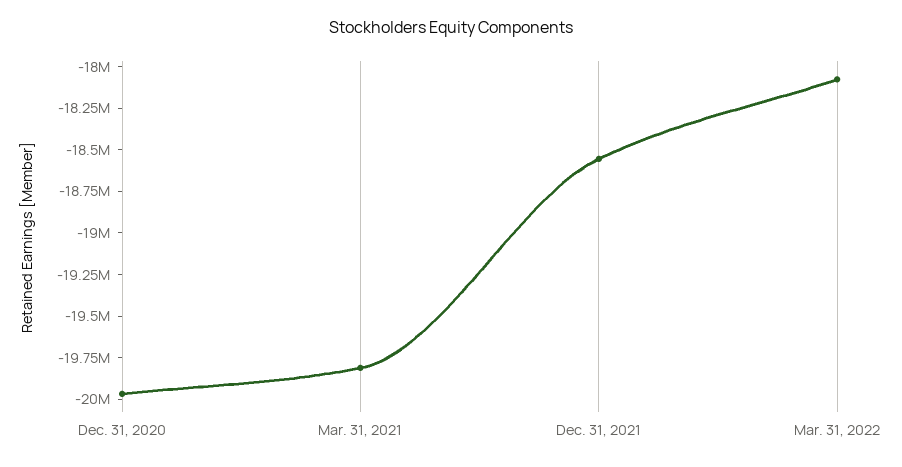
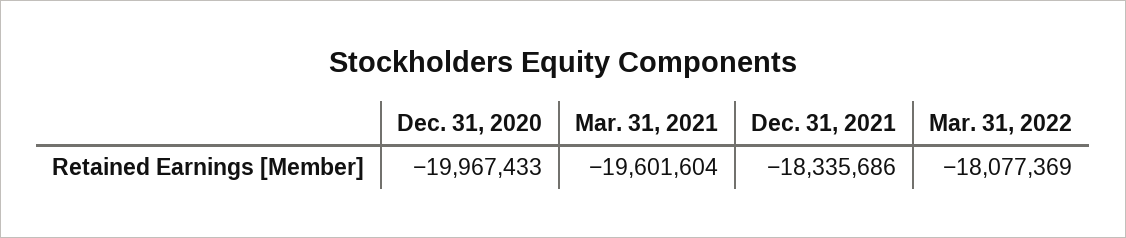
Mar. 31, 2021: -19800000 -> -19601604
Dec. 31, 2021: -18550000 -> -18335686

